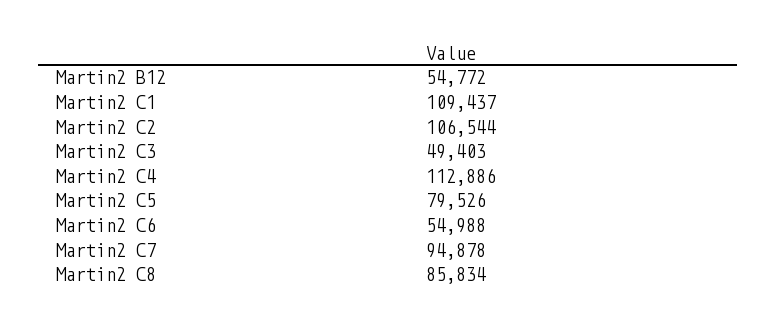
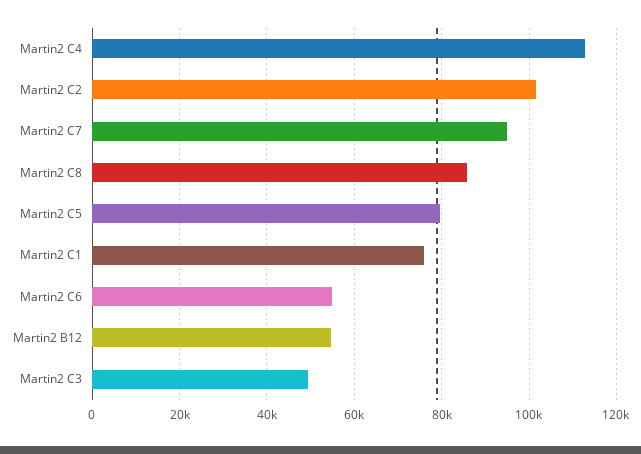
Martin2 C1: 109437 -> 76000
Martin2 C2: 106544 -> 102000

